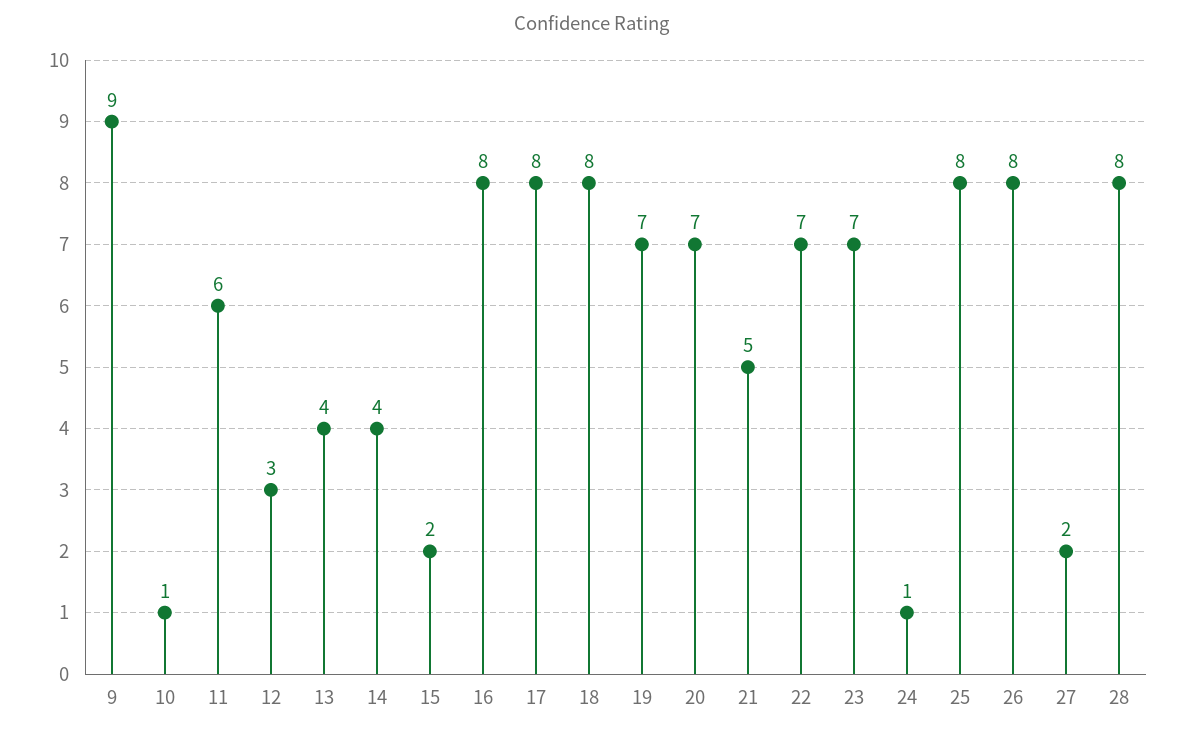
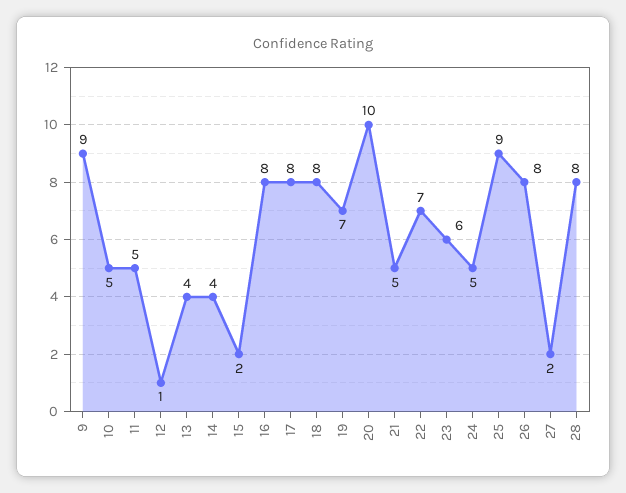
10: 1 -> 5
11: 6 -> 5
12: 3 -> 1
20: 7 -> 10
23: 7 -> 6
24: 1 -> 5
25: 8 -> 9

